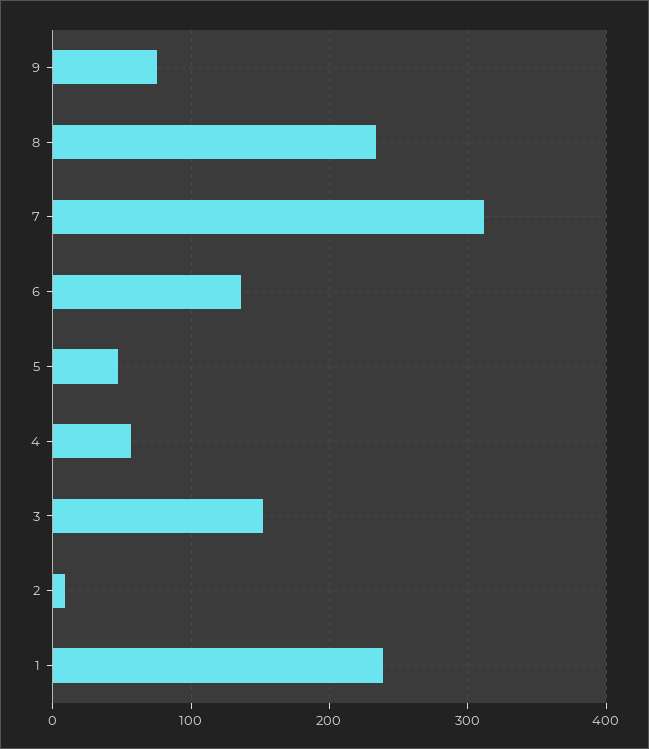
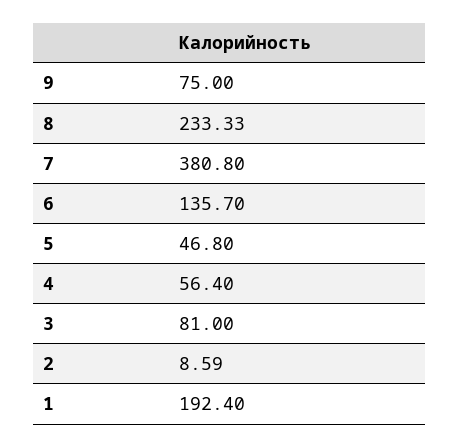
7: 310 -> 380.8
3: 150 -> 81
1: 240 -> 192.4

